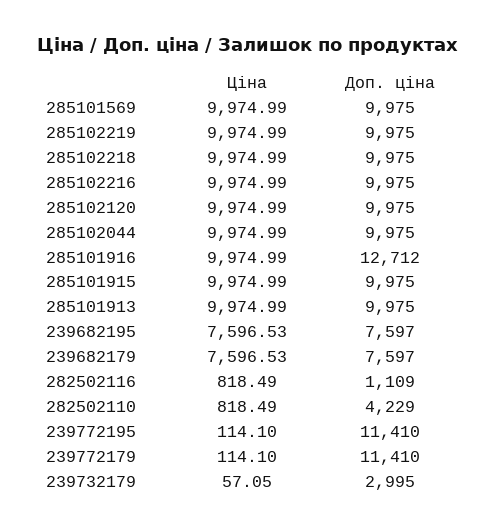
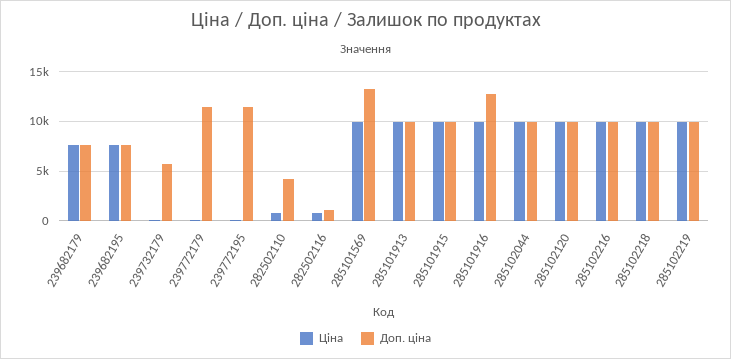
Доп. ціна, 285101569: 9975 -> 13000
Доп. ціна, 239732179: 2995 -> 6000

